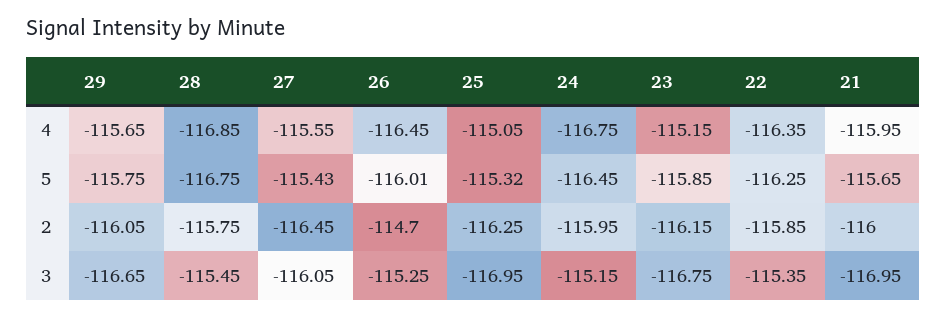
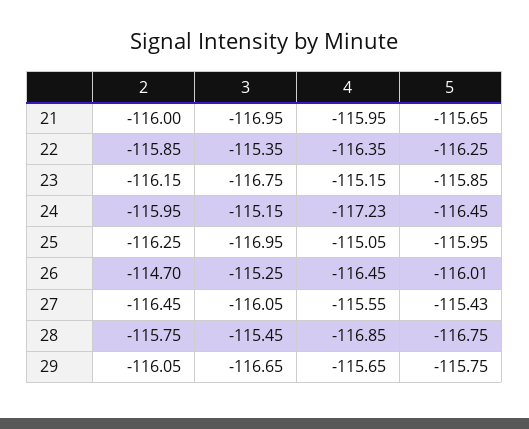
24, 4: -116.75 -> -117.23
25, 5: -115.32 -> -115.95

